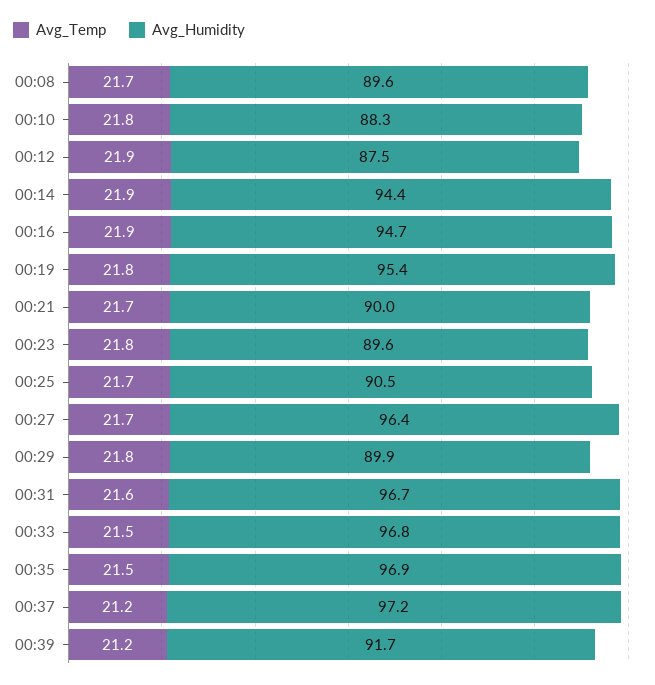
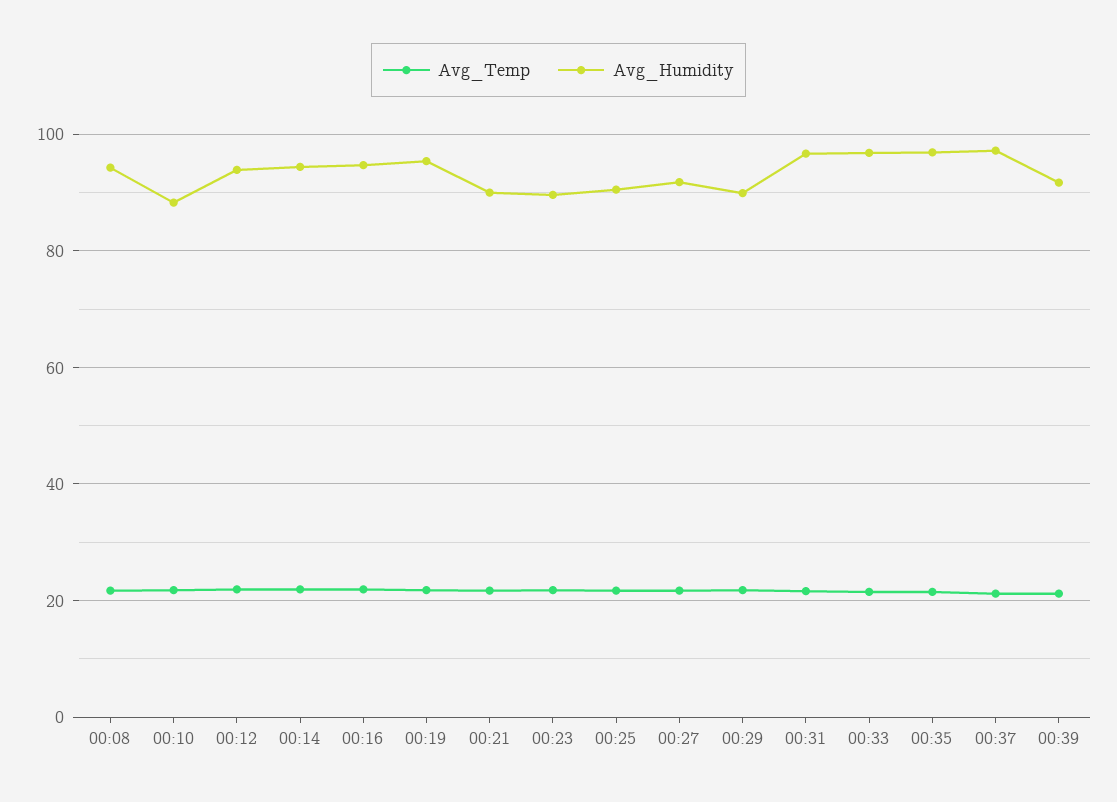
Avg_Humidity, 00:08: 89.6 -> 94
Avg_Humidity, 00:12: 87.5 -> 94
Avg_Humidity, 00:27: 96.4 -> 92

